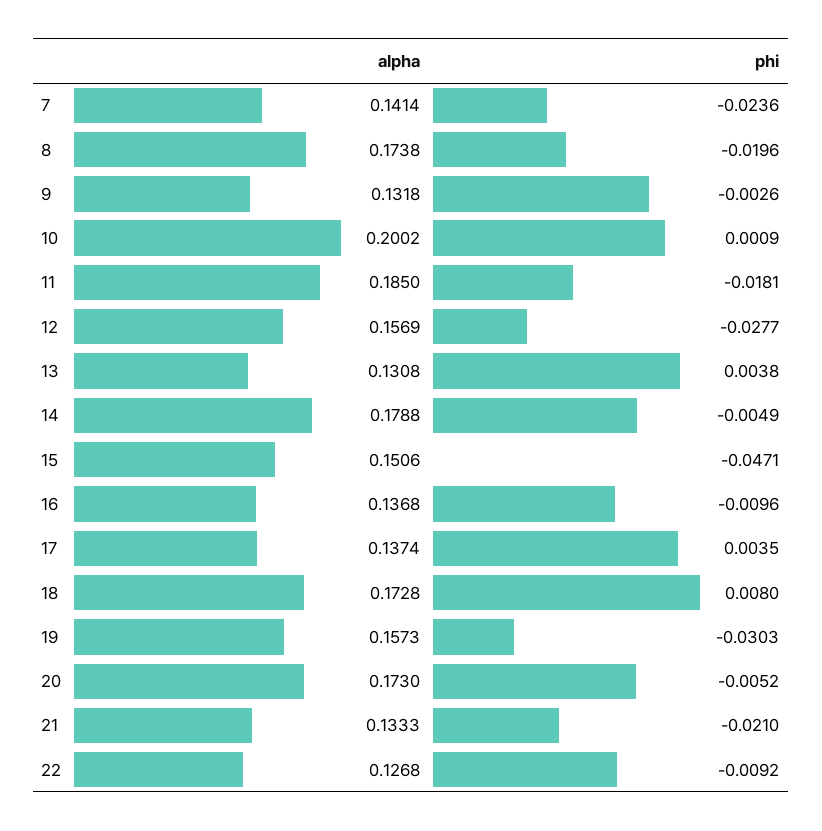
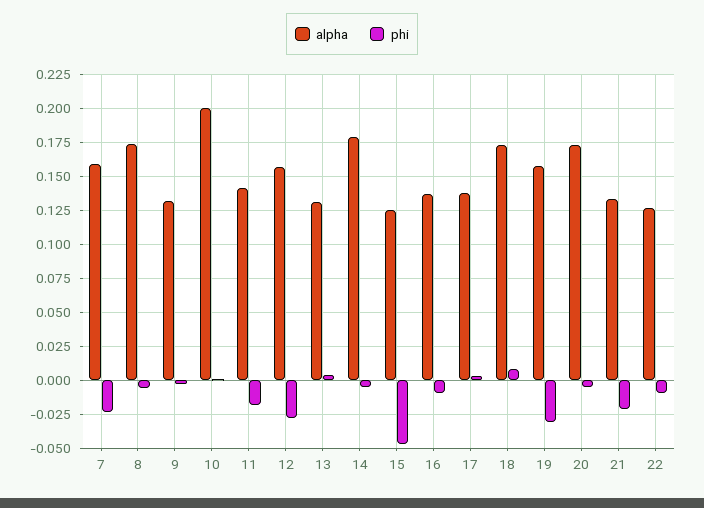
alpha, 7: 0.1414 -> 0.16
phi, 8: -0.0196 -> -0.005
alpha, 11: 0.185 -> 0.14
alpha, 15: 0.1506 -> 0.125

